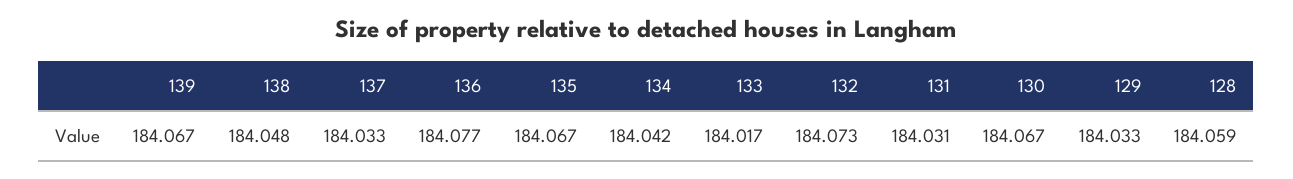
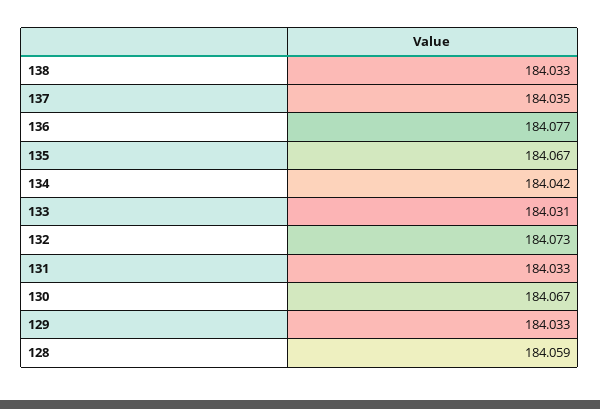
139: 184.067 -> none
138: 184.048 -> 184.033
137: 184.033 -> 184.035
133: 184.017 -> 184.031
131: 184.031 -> 184.033

